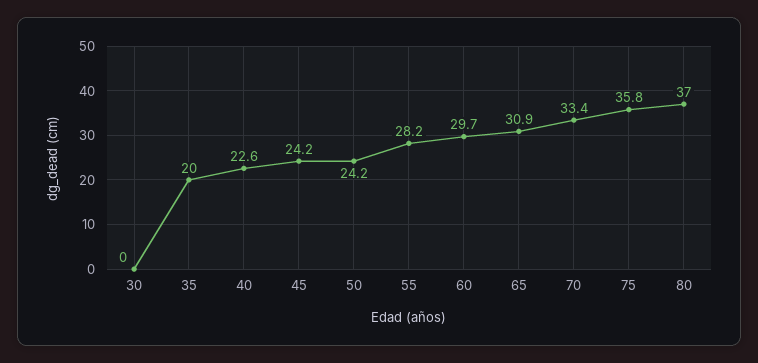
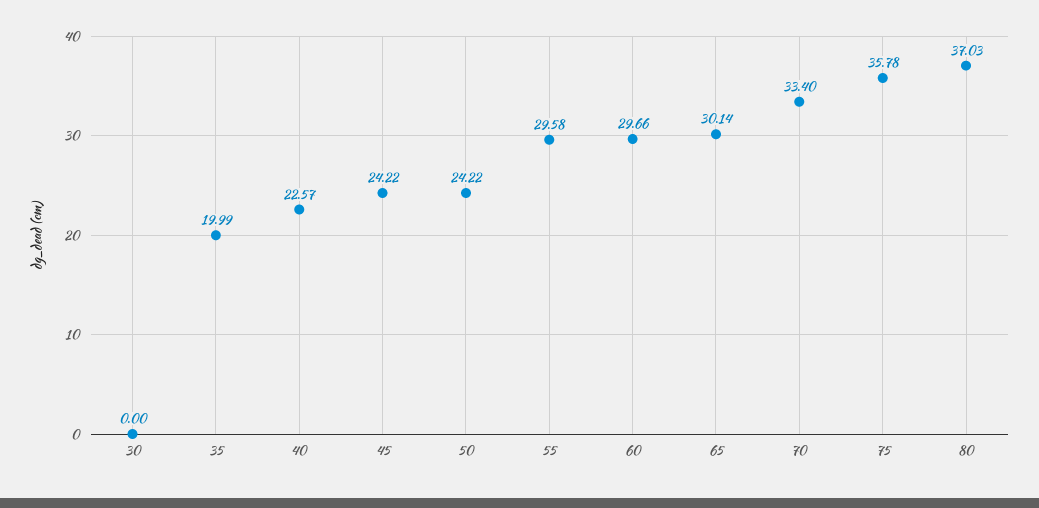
55: 28.2 -> 29.58
65: 30.9 -> 30.14

